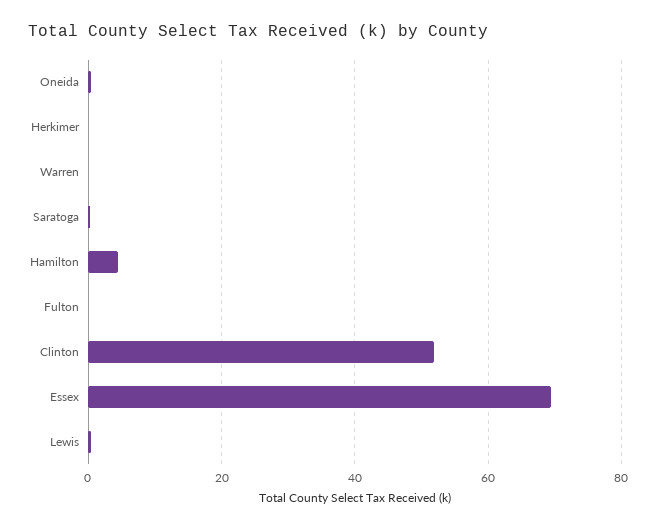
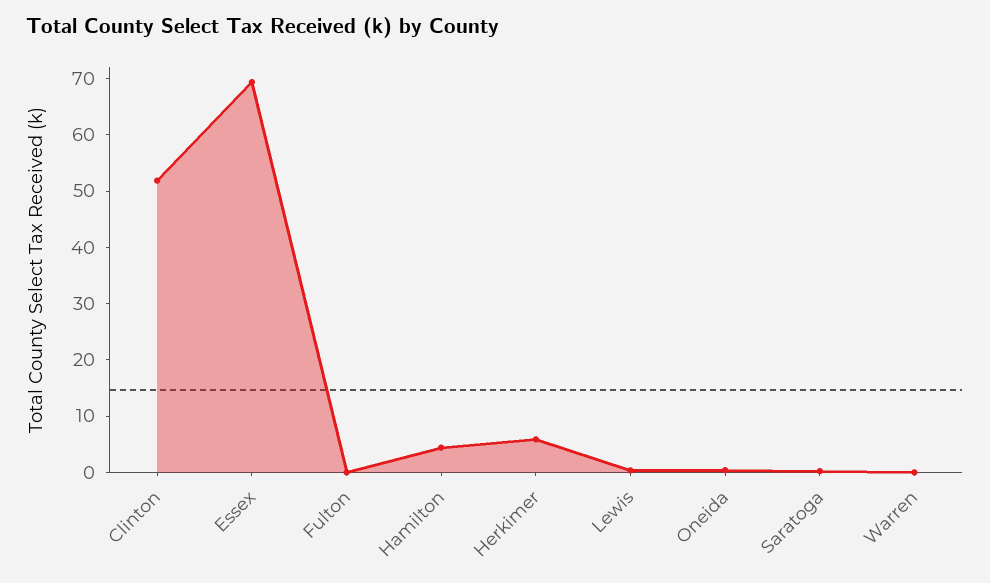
Herkimer: 0 -> 6

